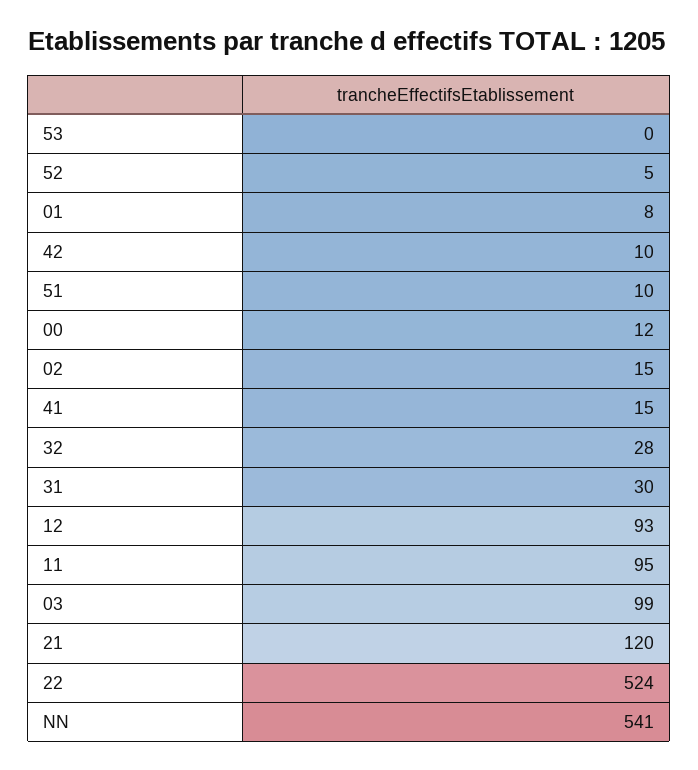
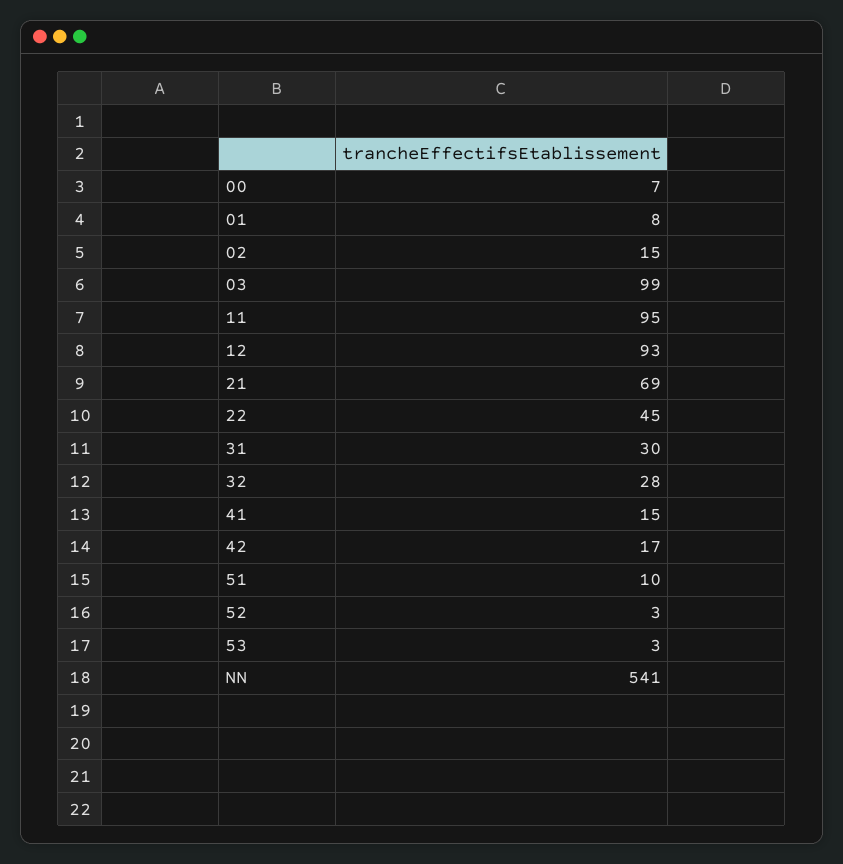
53: 0 -> 3
52: 5 -> 3
42: 10 -> 17
00: 12 -> 7
21: 120 -> 69
22: 524 -> 45

